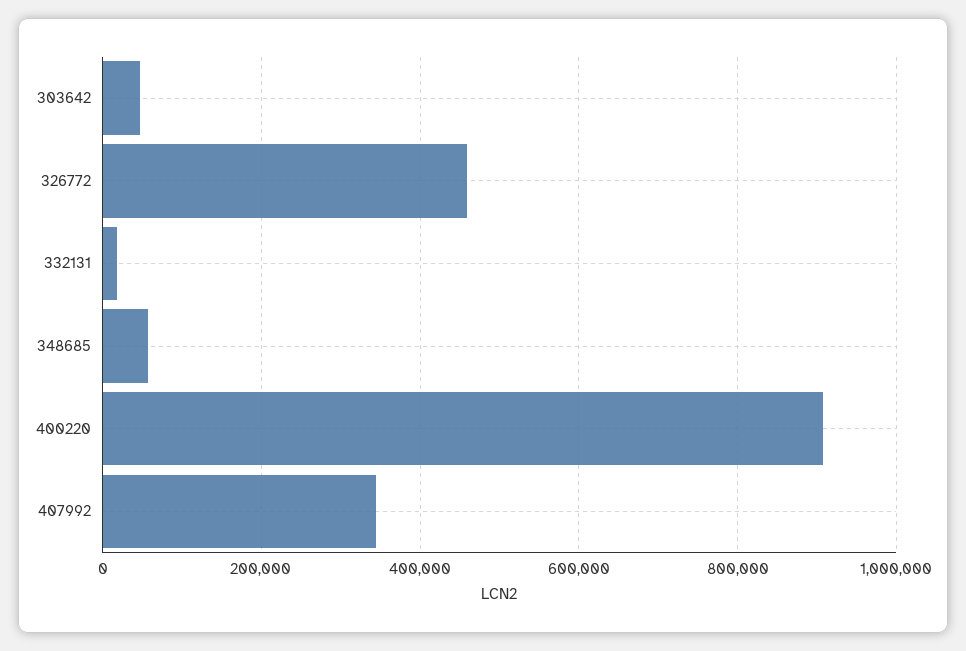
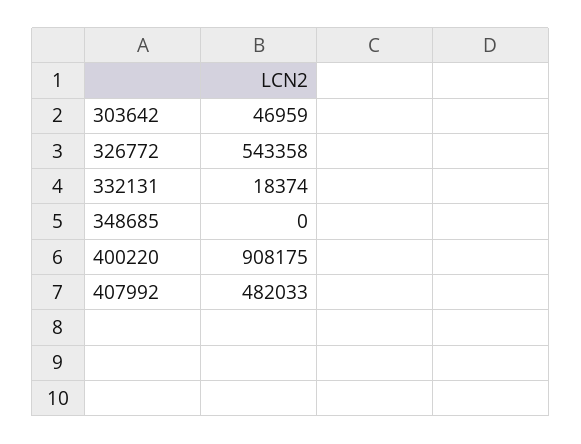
326772: 460000 -> 543358
348685: 60000 -> 0
407992: 340000 -> 482033

